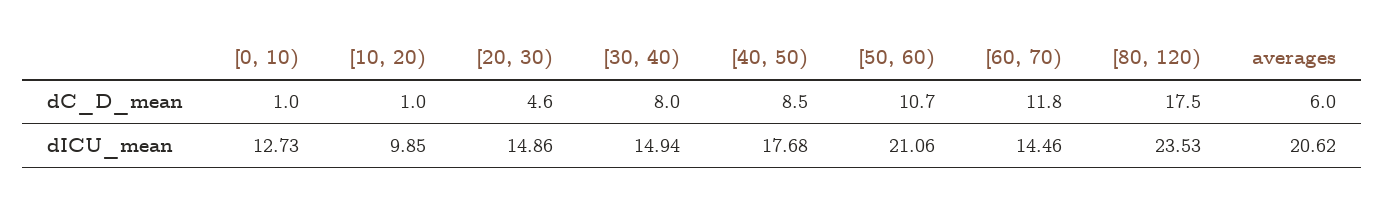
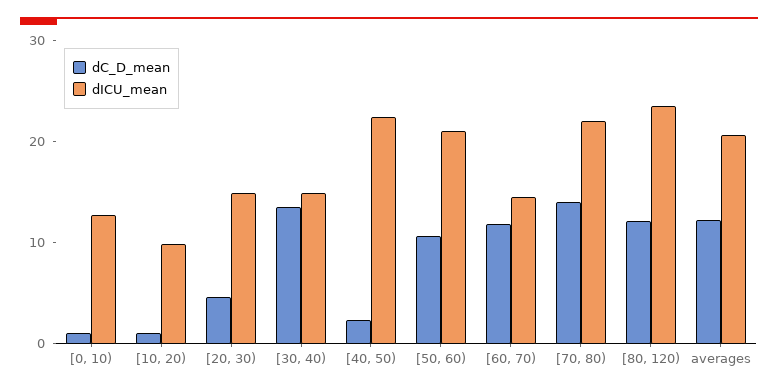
dC_D_mean, [30, 40): 8 -> 14
dC_D_mean, [40, 50): 8.5 -> 2
dC_D_mean, [80, 120): 17.5 -> 12
dC_D_mean, averages: 6 -> 12
dICU_mean, [40, 50): 17.68 -> 22
dC_D_mean, [70, 80): none -> 14
dICU_mean, [70, 80): none -> 22

